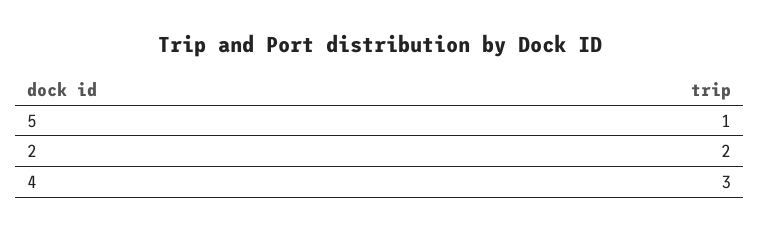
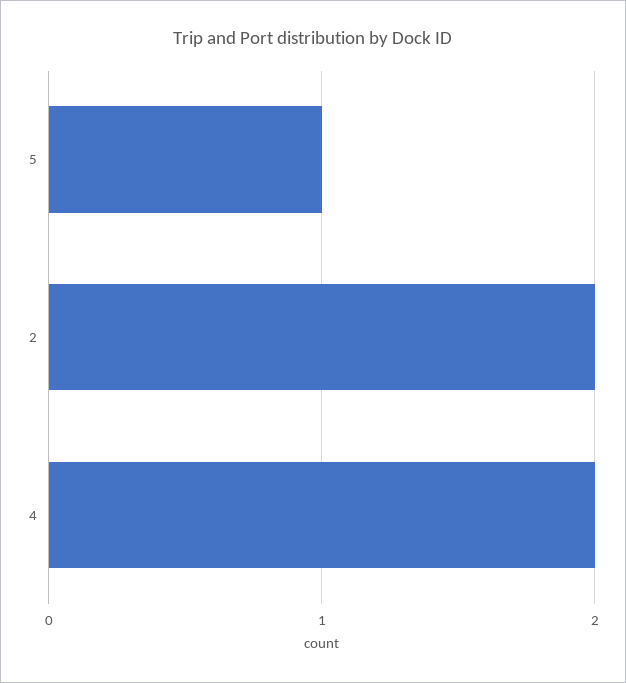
4: 3 -> 2

